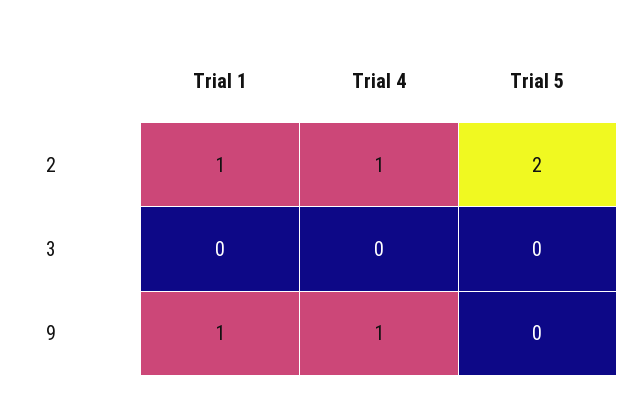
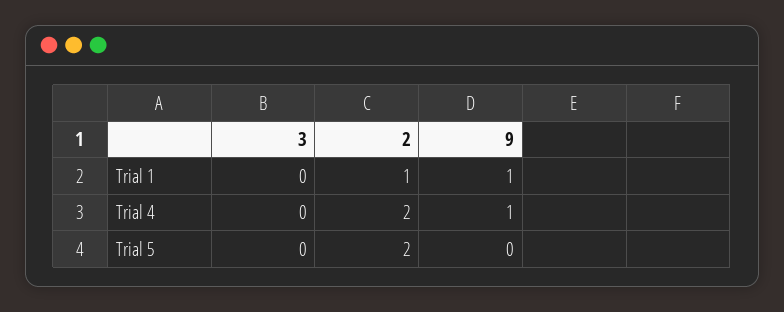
Trial 4, 2: 1 -> 2

